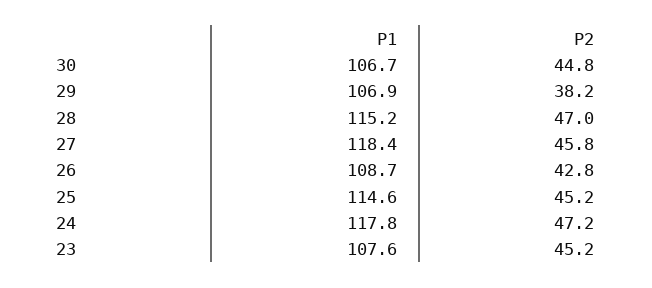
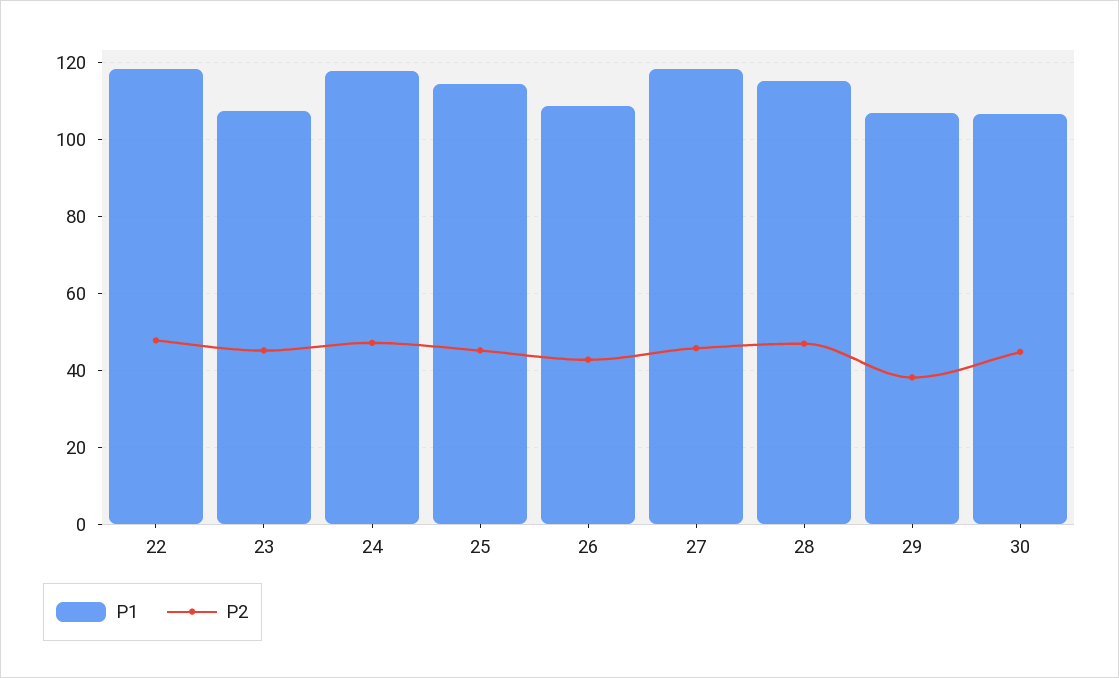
P1, 22: none -> 118
P2, 22: none -> 48

